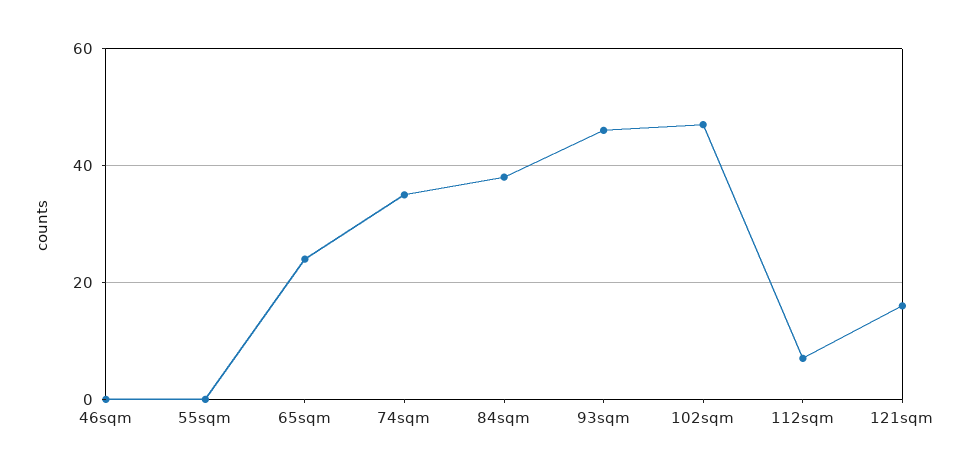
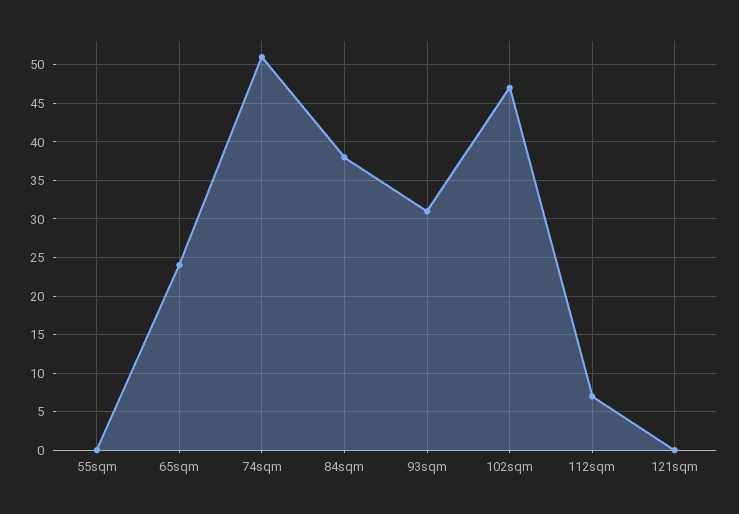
46sqm: 0 -> none
74sqm: 35 -> 51
93sqm: 45 -> 31
121sqm: 15 -> 0

